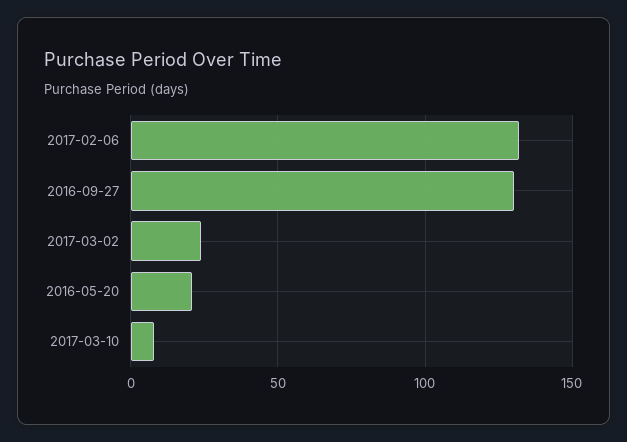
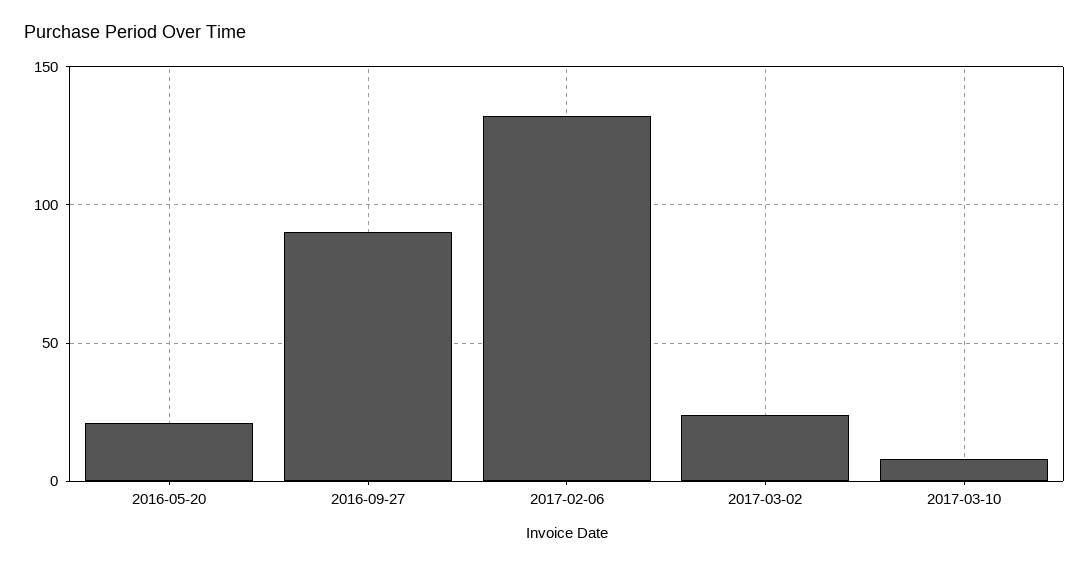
2016-09-27: 130 -> 90

